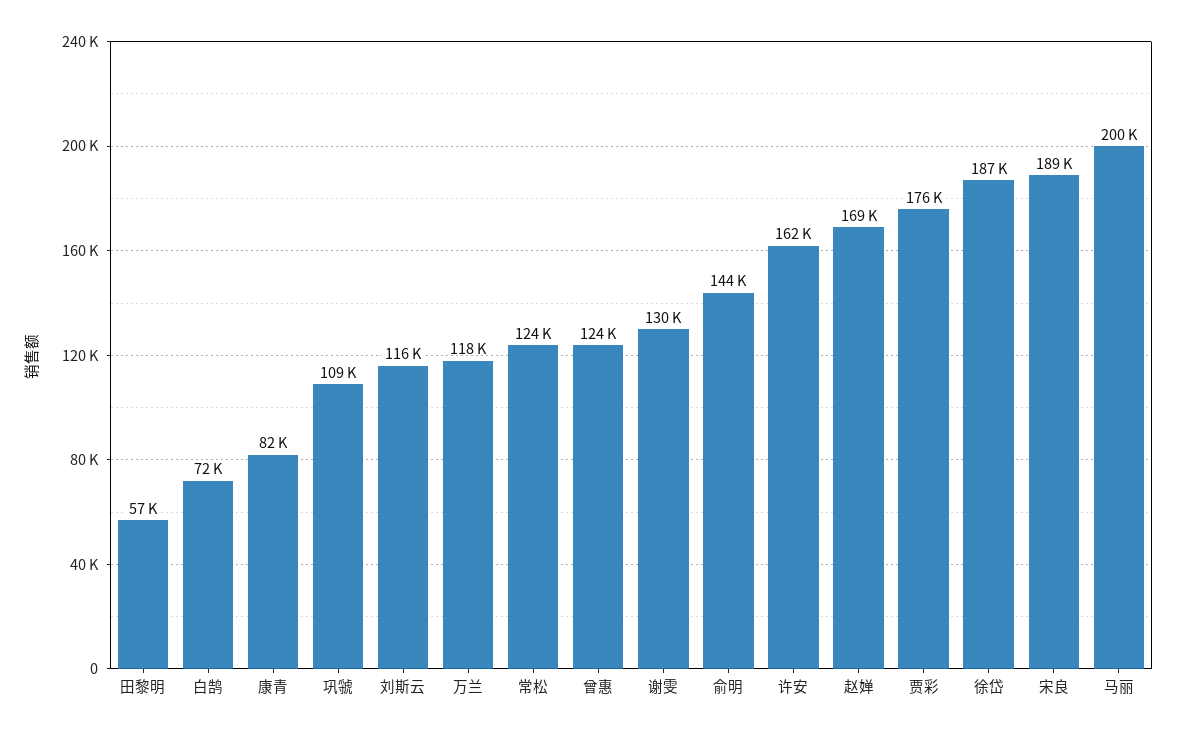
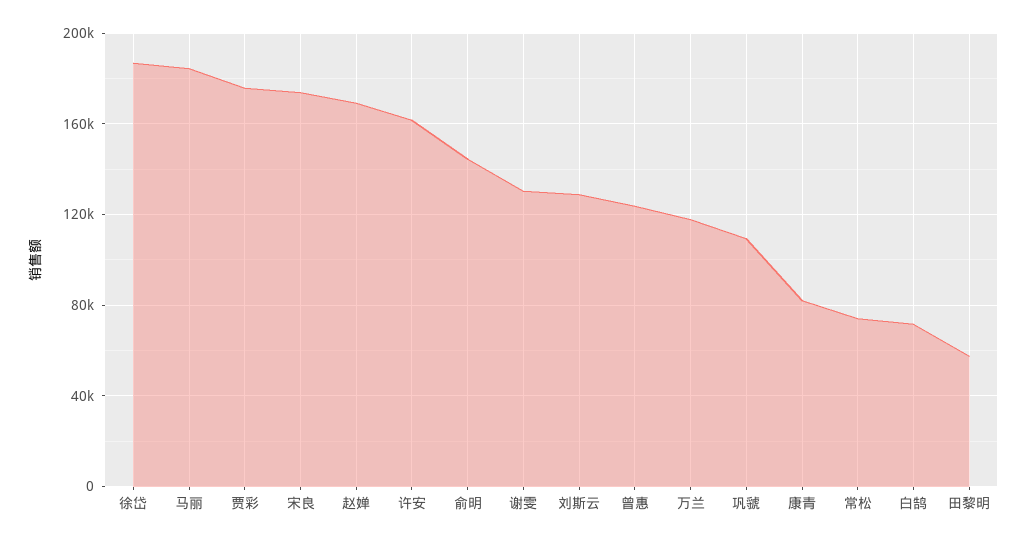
刘斯云: 116000 -> 130000
常松: 124000 -> 75000
宋良: 189000 -> 175000
马丽: 200000 -> 185000

